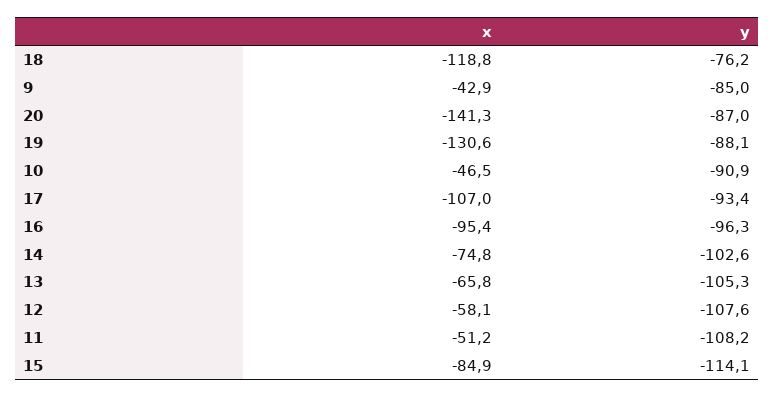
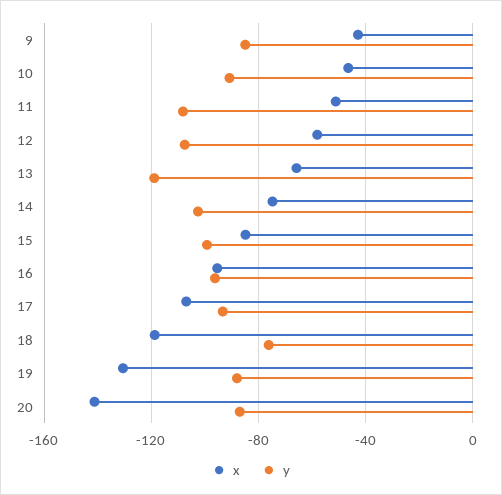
y, 13: -105.3 -> -120
y, 15: -114.1 -> -100

